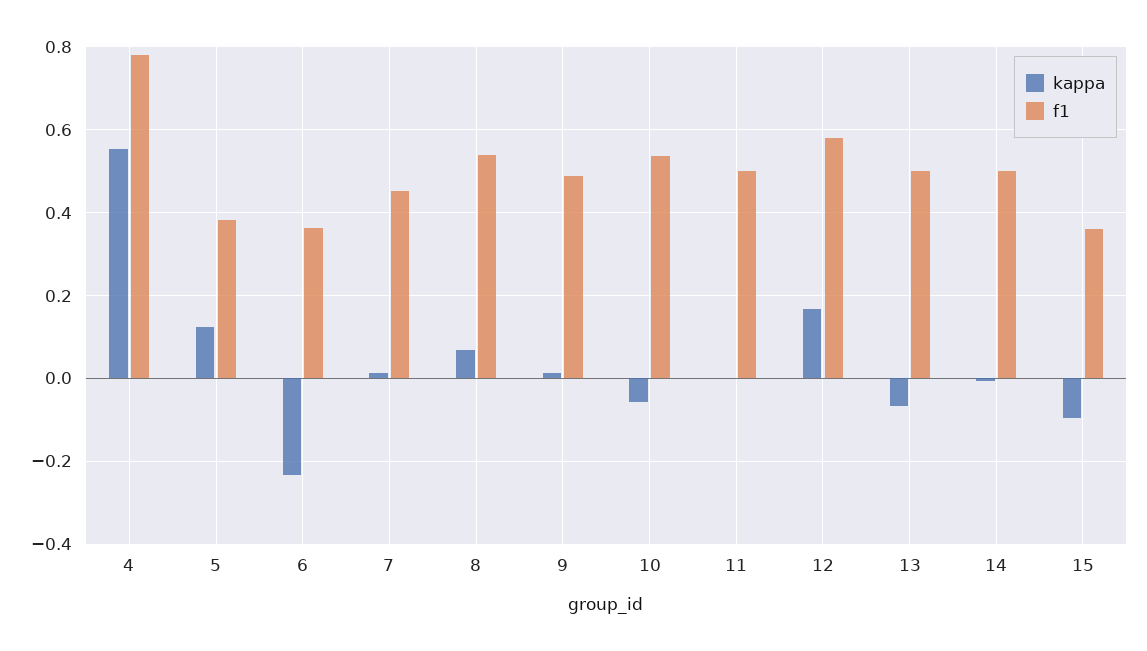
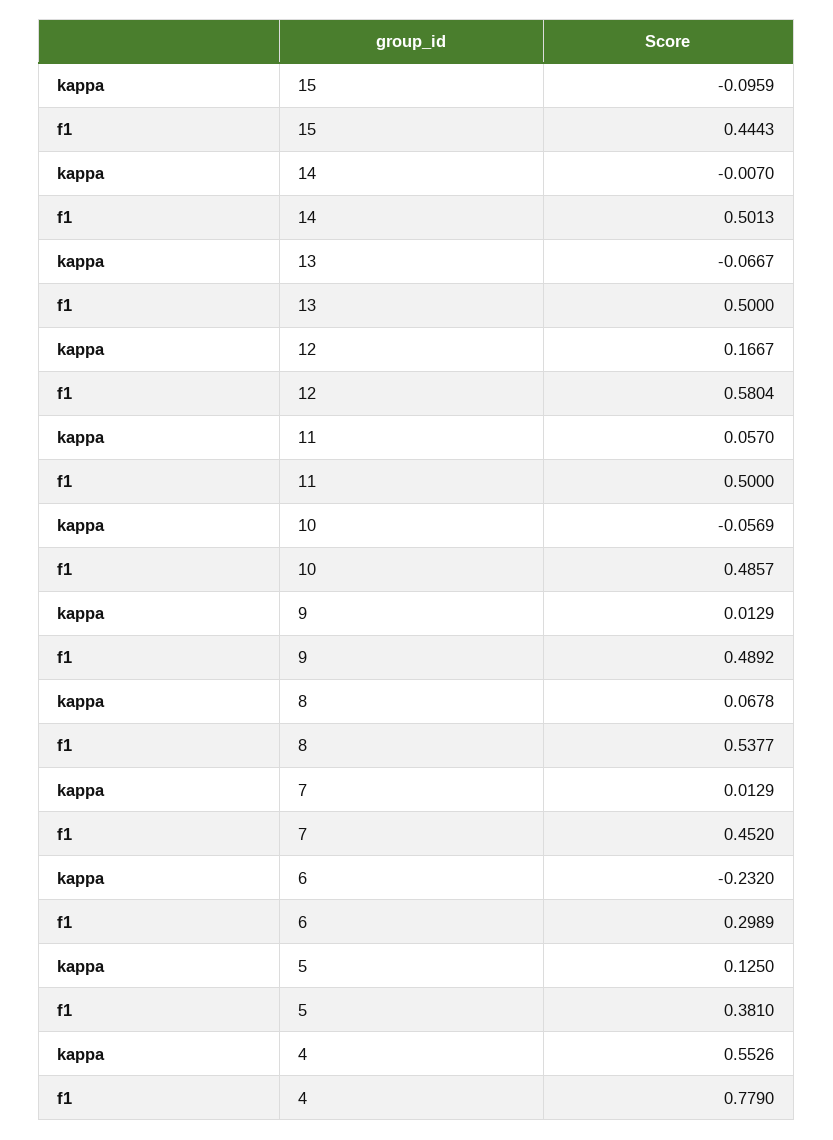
f1, 6: 0.36 -> 0.2989
f1, 10: 0.54 -> 0.4857
kappa, 11: 0 -> 0.057
f1, 15: 0.36 -> 0.4443

